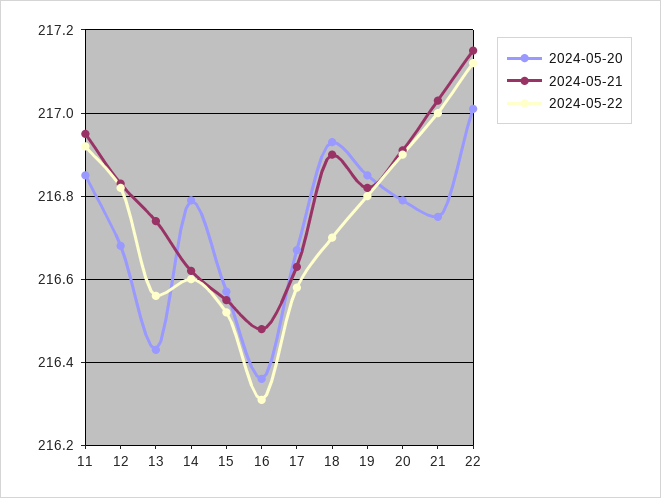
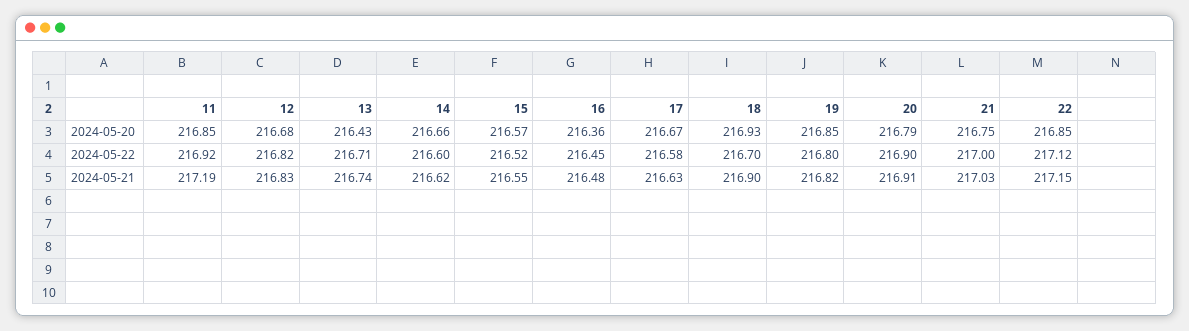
2024-05-21, 11: 216.95 -> 217.19
2024-05-22, 13: 216.55 -> 216.71
2024-05-20, 14: 216.8 -> 216.66
2024-05-22, 16: 216.3 -> 216.45
2024-05-20, 22: 217 -> 216.85

